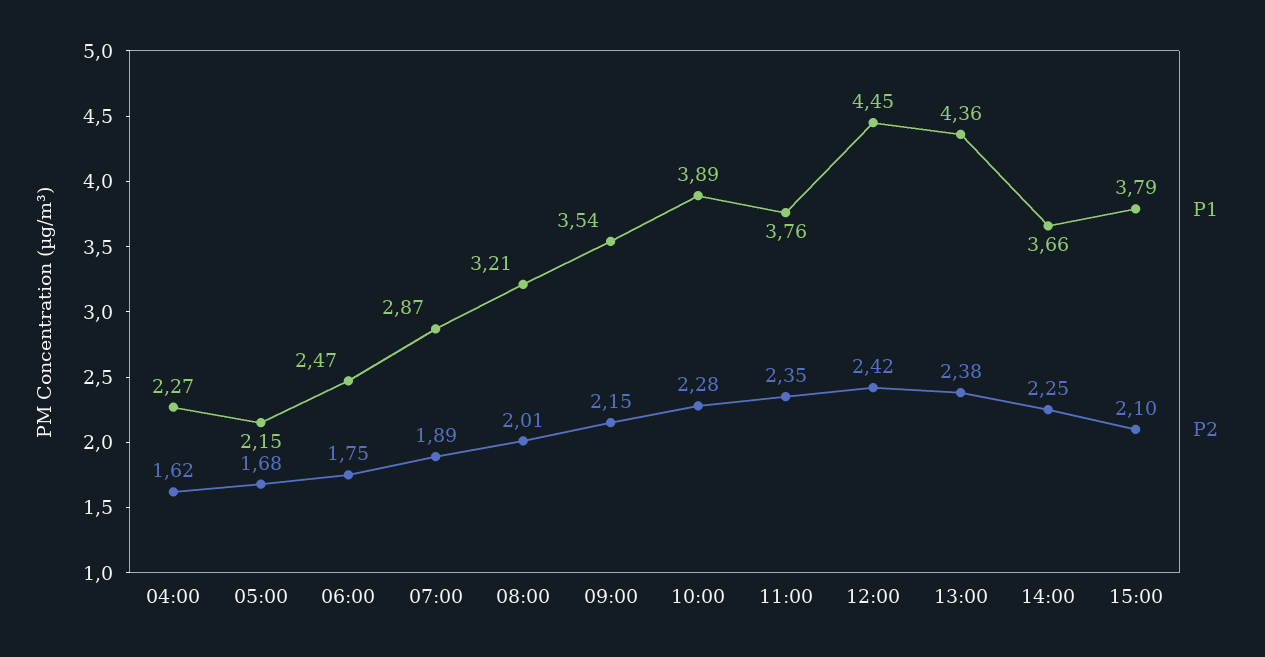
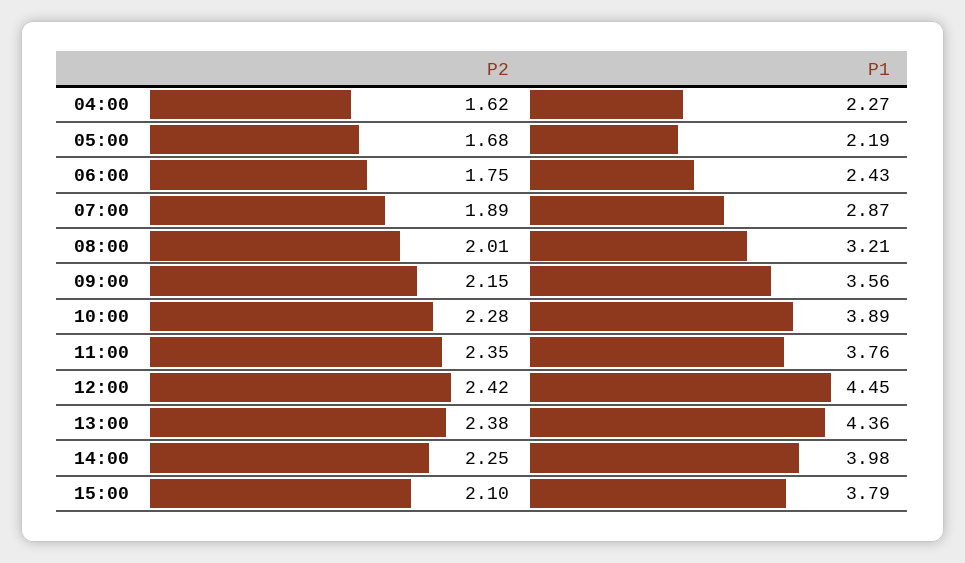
P1, 05:00: 2.15 -> 2.19
P1, 06:00: 2.47 -> 2.43
P1, 09:00: 3.54 -> 3.56
P1, 14:00: 3.66 -> 3.98

